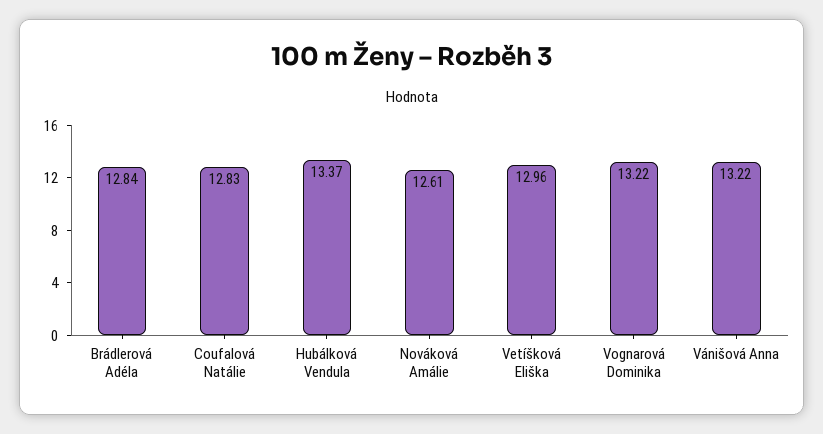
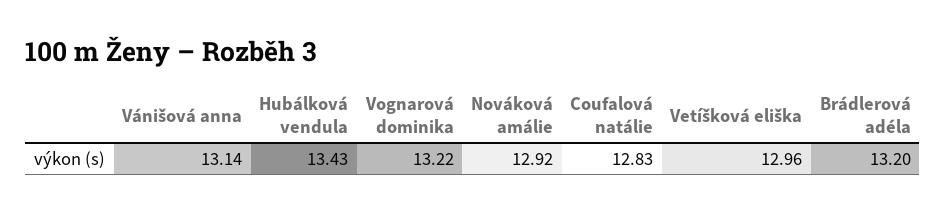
Brádlerová Adéla: 12.84 -> 13.2
Hubálková Vendula: 13.37 -> 13.43
Nováková Amálie: 12.61 -> 12.92
Vánišová Anna: 13.22 -> 13.14

